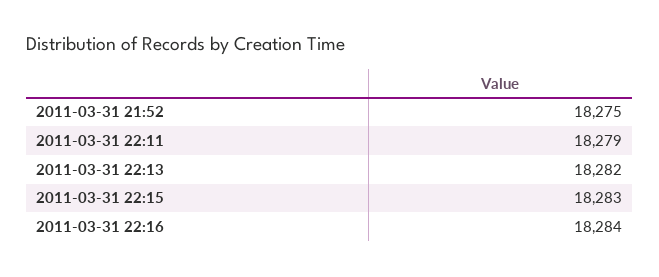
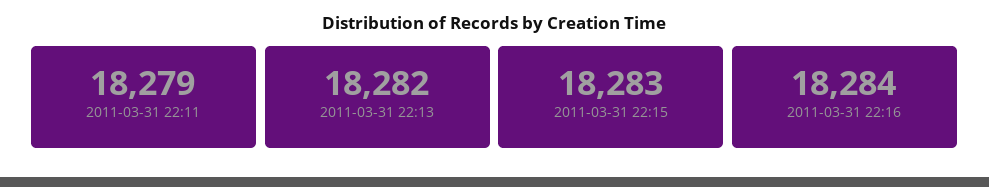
2011-03-31 21:52: 18275 -> none

